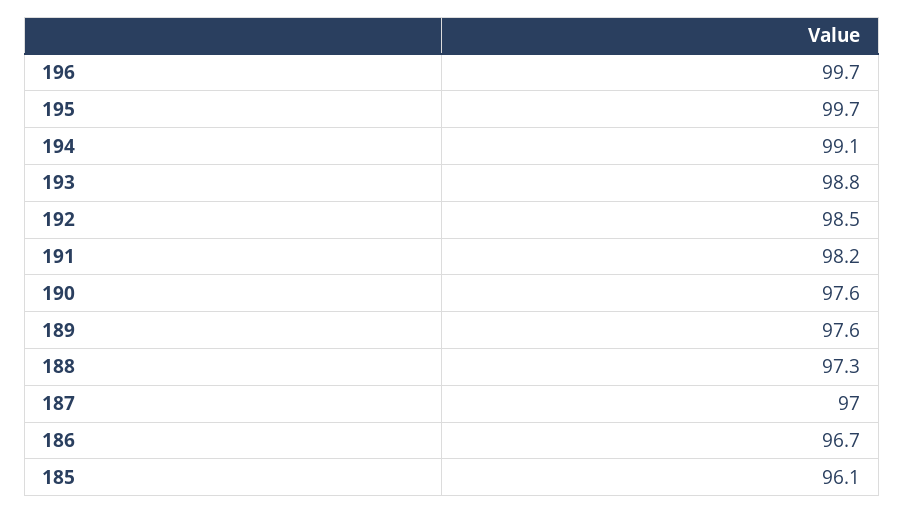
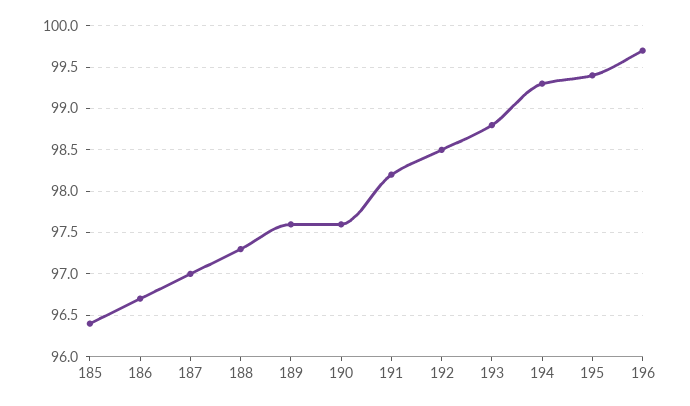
195: 99.7 -> 99.4
194: 99.1 -> 99.3
185: 96.1 -> 96.4

